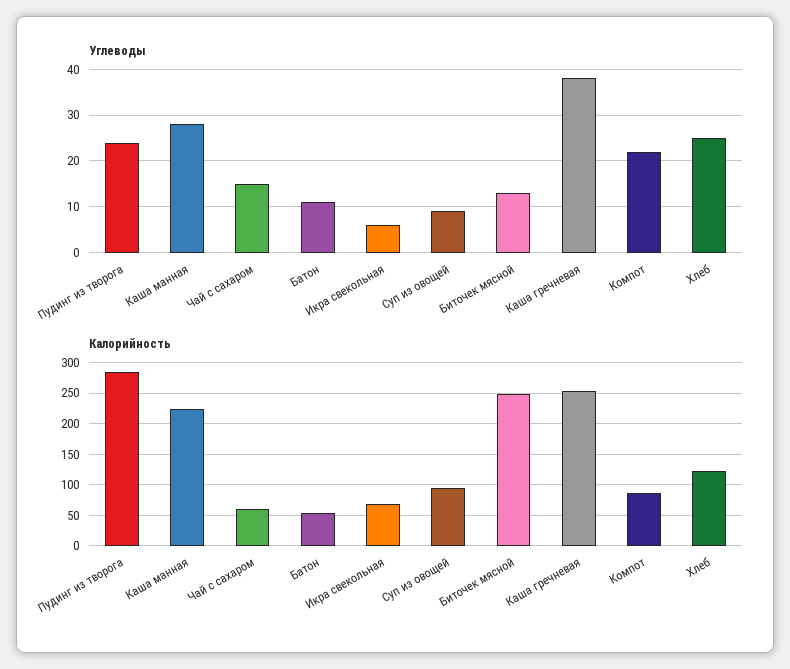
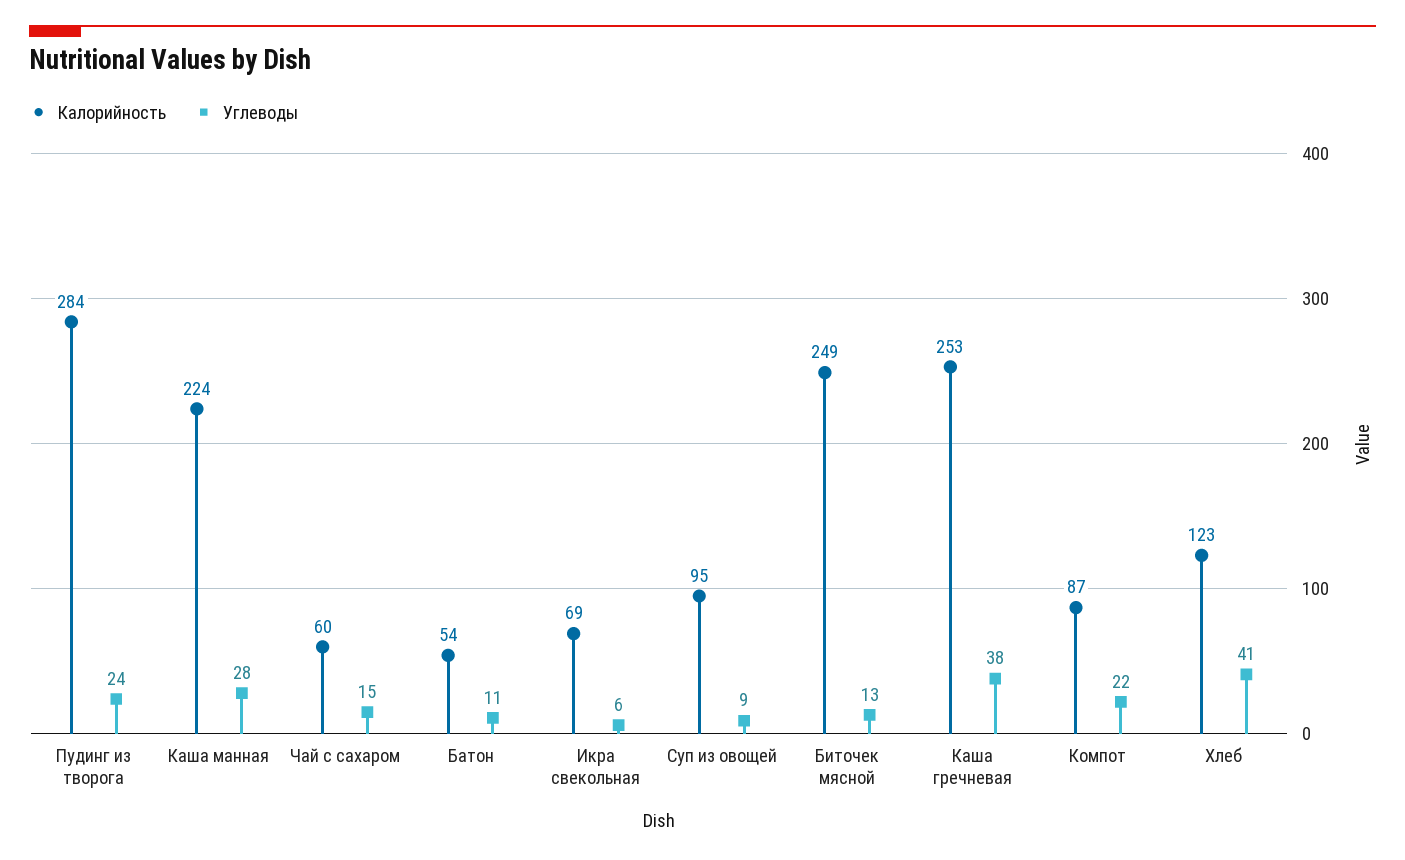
Углеводы, Хлеб: 25 -> 41

